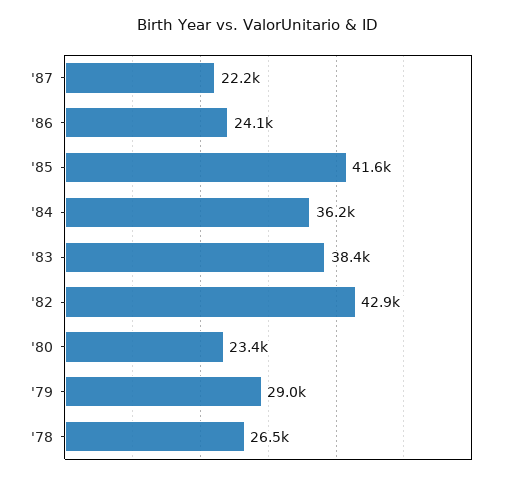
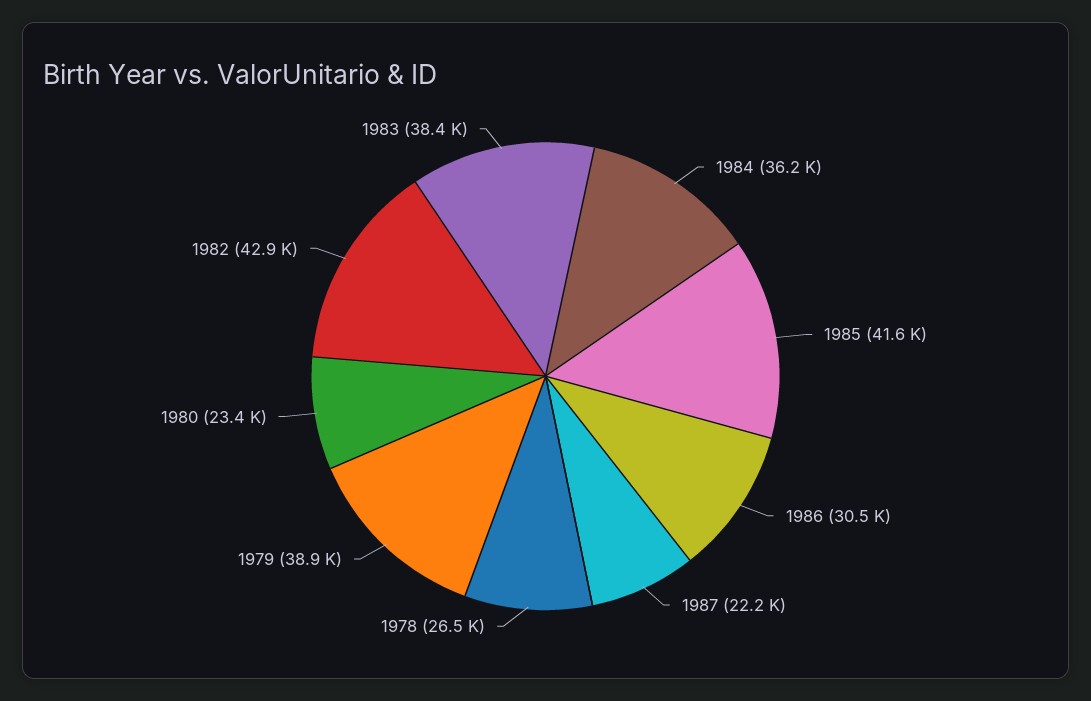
'86: 24100 -> 30500
'79: 29000 -> 38900

